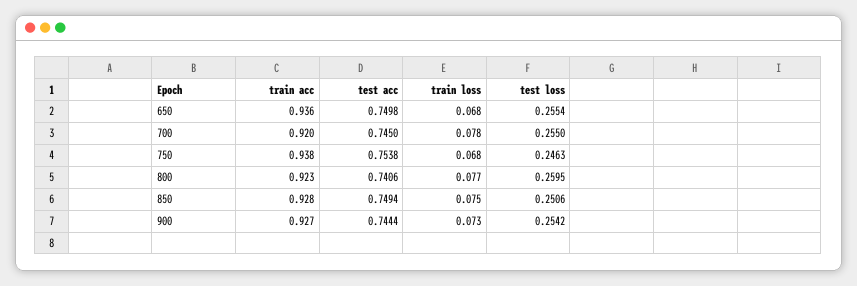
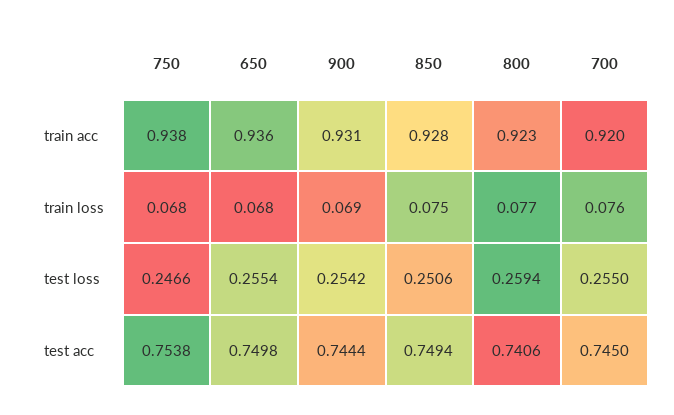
train loss, 700: 0.078 -> 0.076
test loss, 750: 0.2463 -> 0.2466
test loss, 800: 0.2595 -> 0.2594
train acc, 900: 0.927 -> 0.931
train loss, 900: 0.073 -> 0.069

